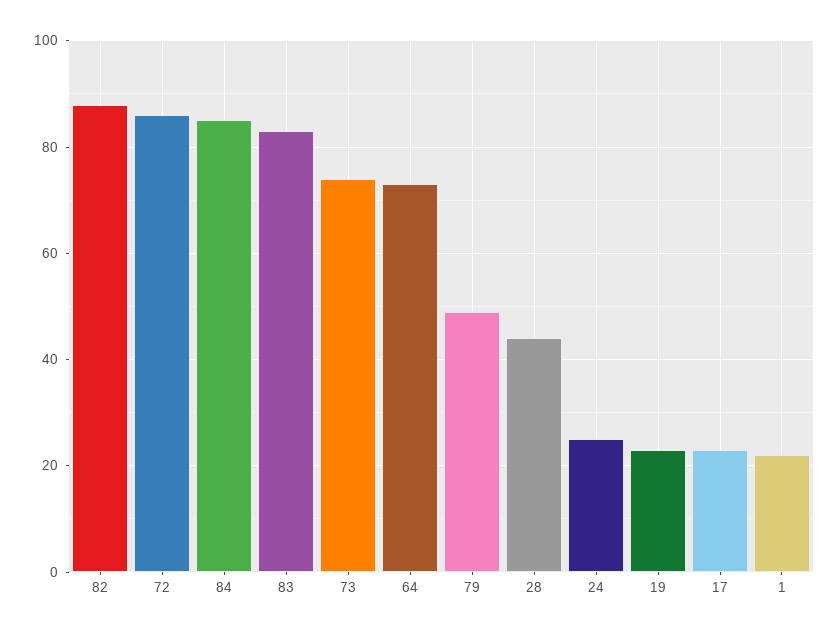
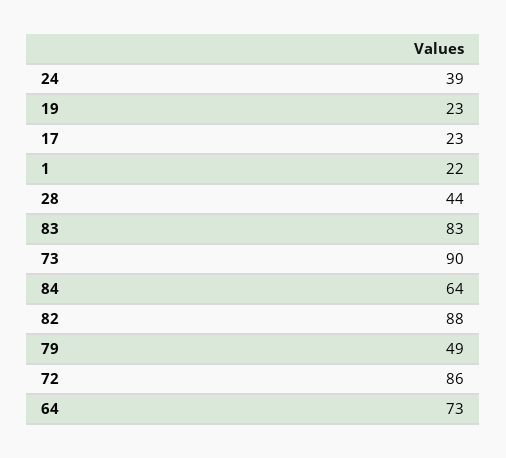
84: 85 -> 64
73: 75 -> 90
24: 25 -> 39

